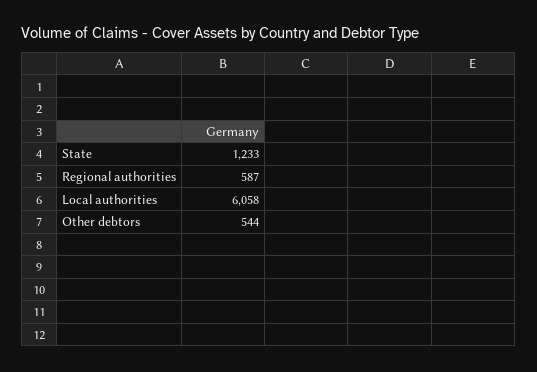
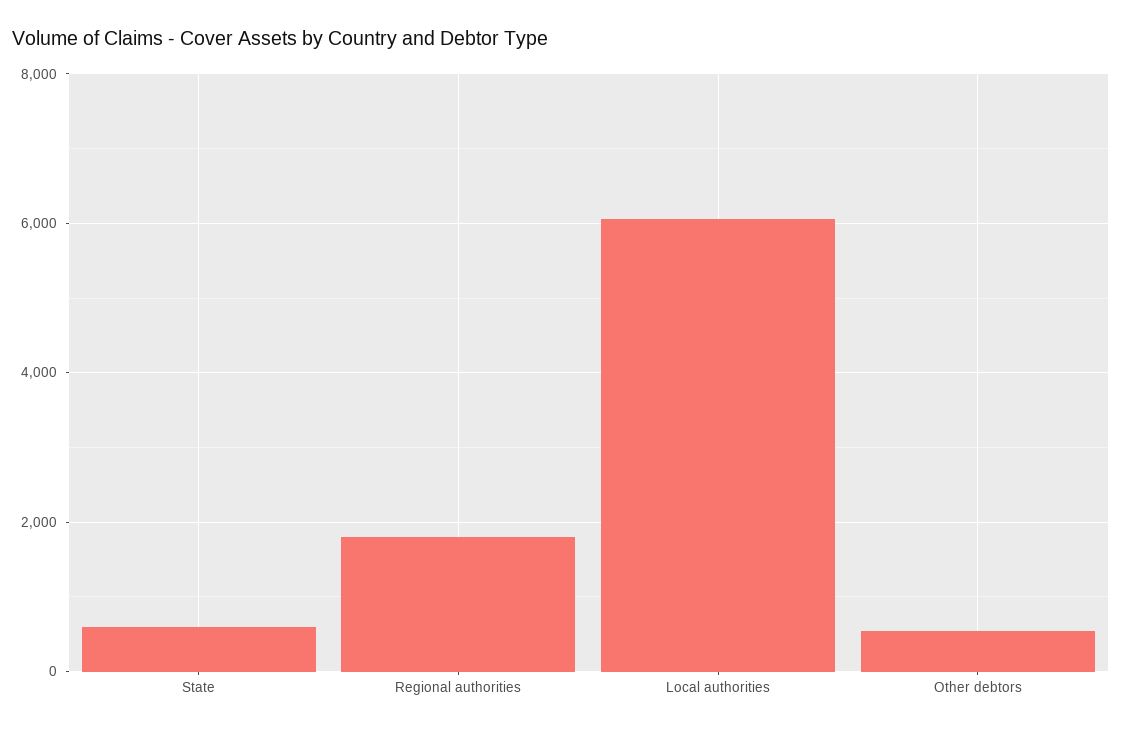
State: 1233 -> 600
Regional authorities: 587 -> 1800

